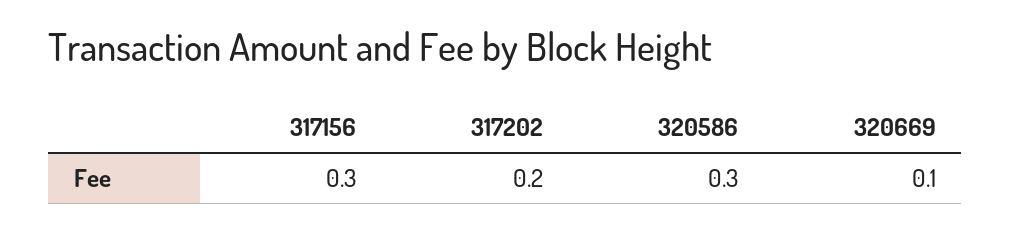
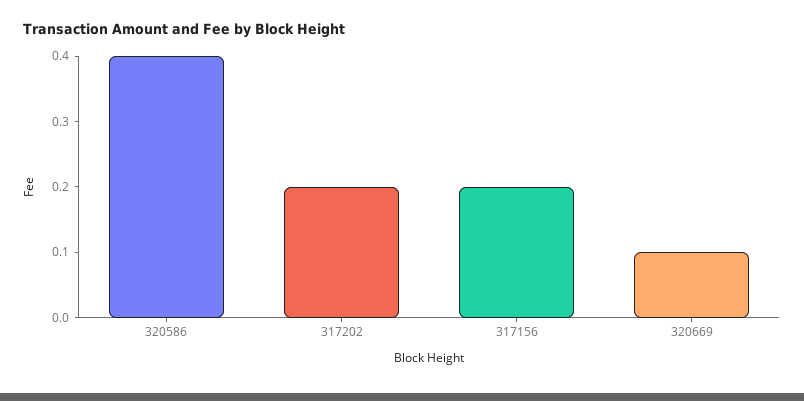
317156: 0.3 -> 0.2
320586: 0.3 -> 0.4

